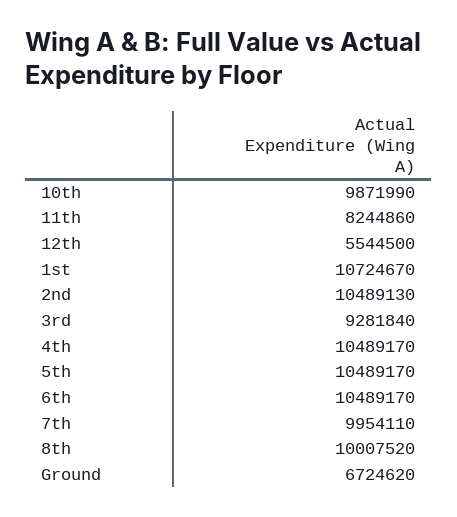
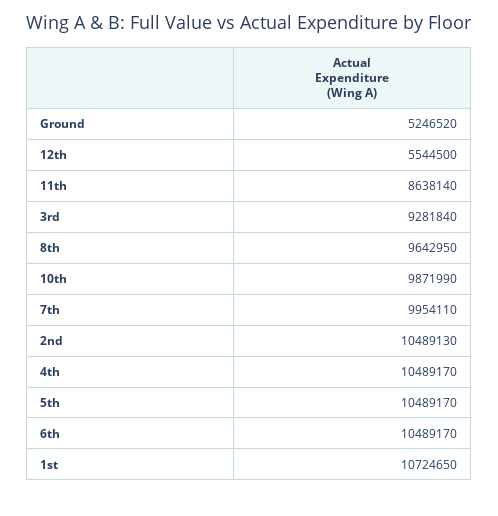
11th: 8244860 -> 8638140
1st: 10724670 -> 10724650
8th: 10007520 -> 9642950
Ground: 6724620 -> 5246520

